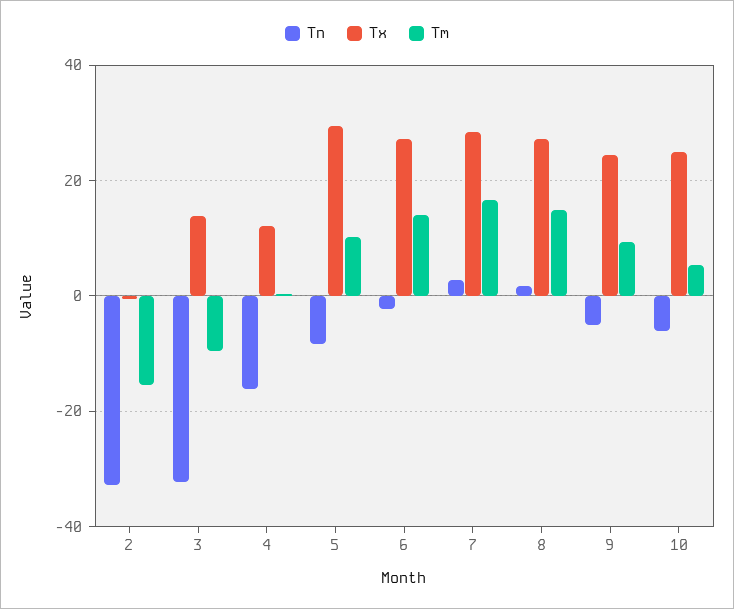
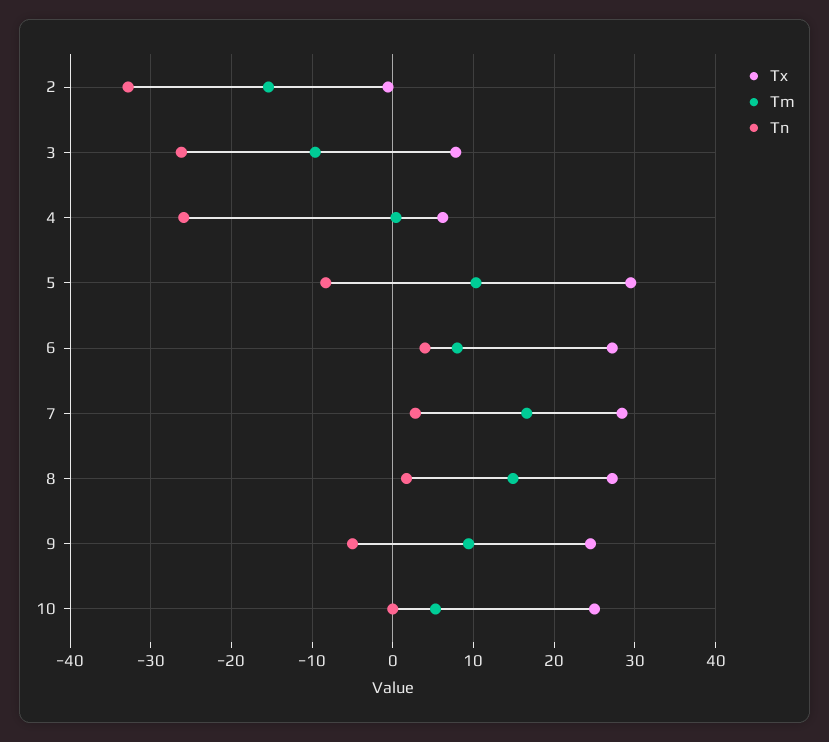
Tn, 3: -32 -> -26
Tx, 3: 14 -> 8
Tn, 4: -16 -> -26
Tx, 4: 12 -> 6
Tn, 6: -2 -> 4
Tm, 6: 14 -> 8
Tn, 10: -6 -> 0

